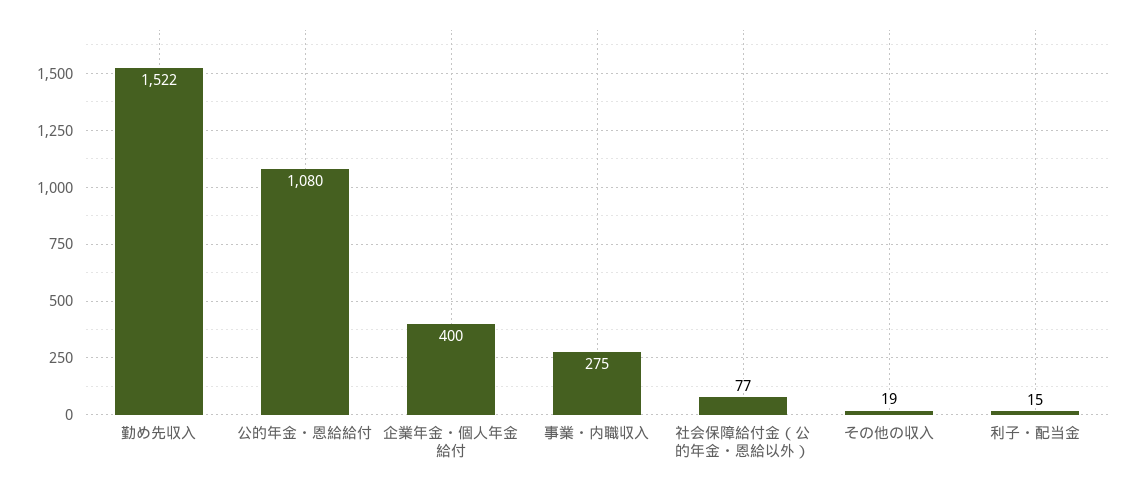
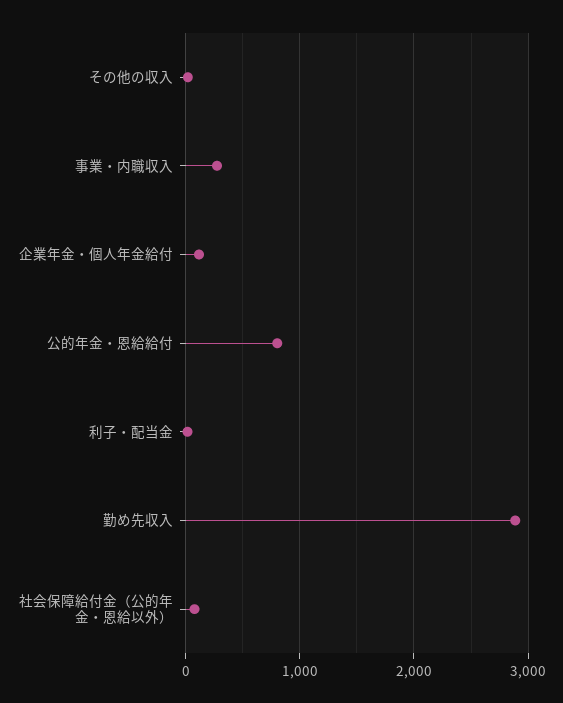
勤め先収入: 1522 -> 2900
公的年金・恩給給付: 1080 -> 800
企業年金・個人年金給付: 400 -> 100

